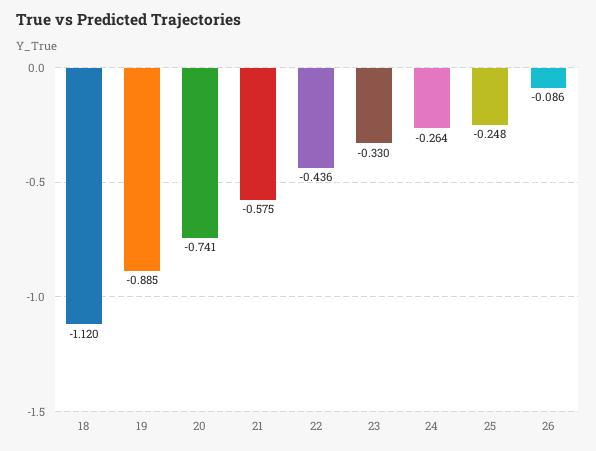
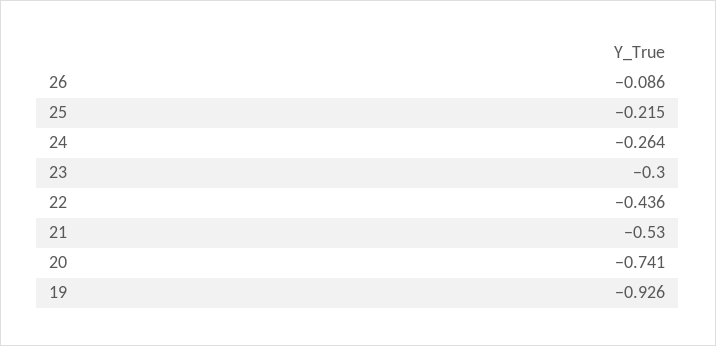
18: -1.12 -> none
19: -0.885 -> -0.926
21: -0.575 -> -0.53
23: -0.33 -> -0.3
25: -0.248 -> -0.215

